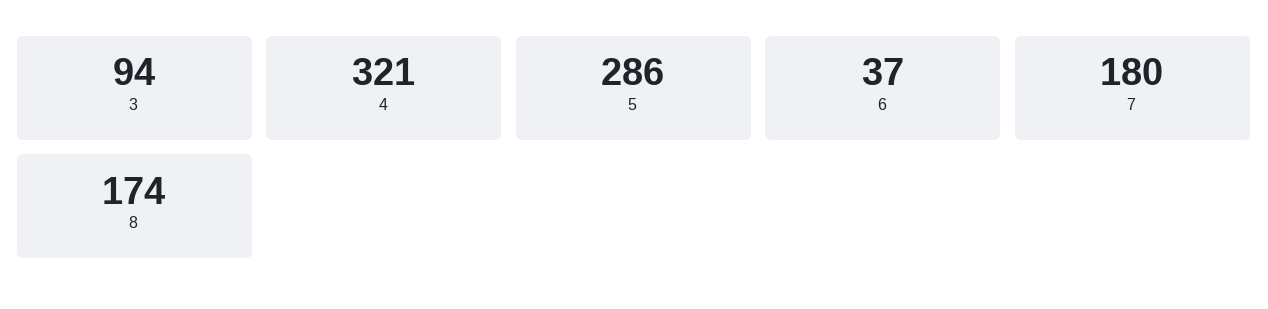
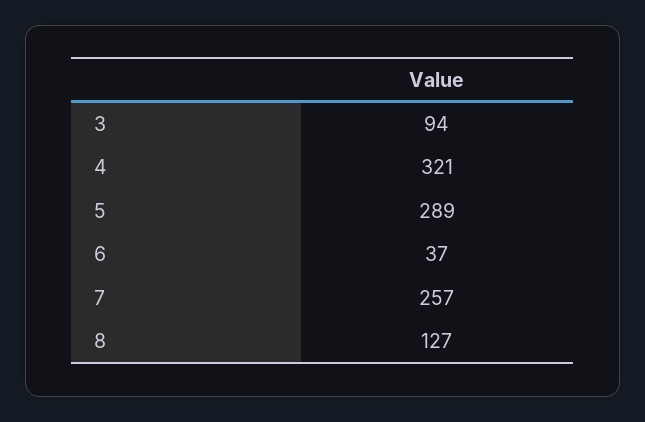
5: 286 -> 289
7: 180 -> 257
8: 174 -> 127

